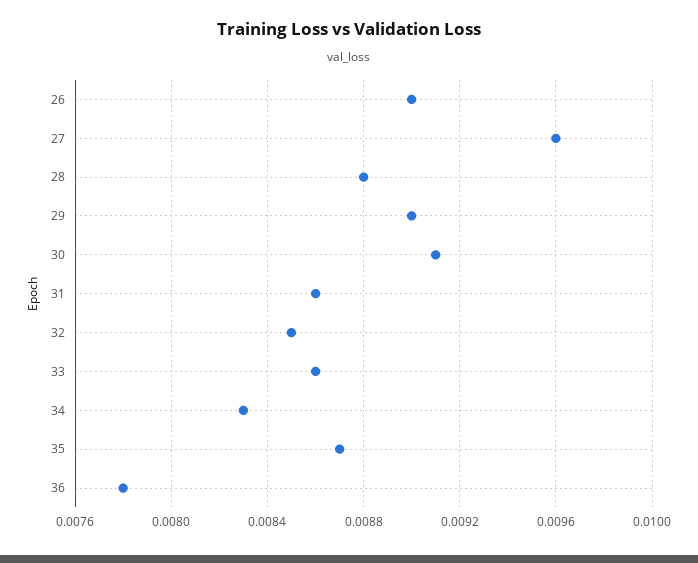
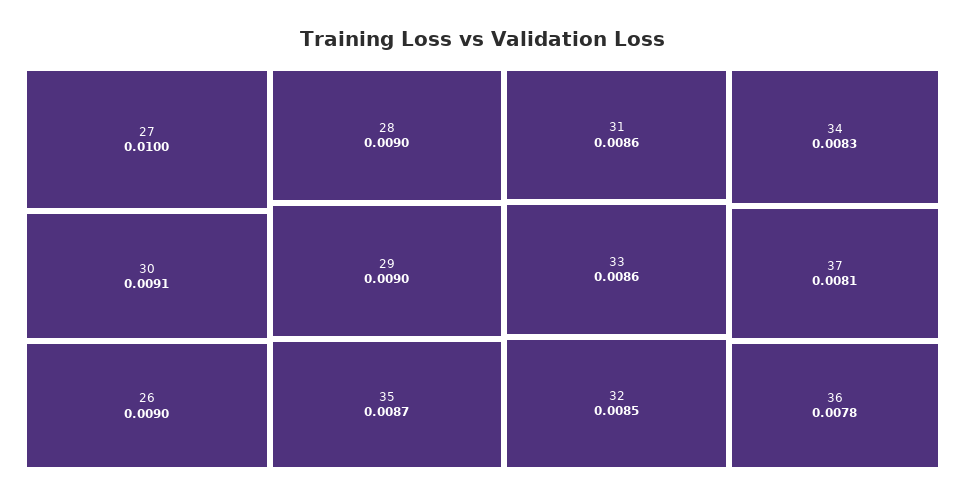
27: 0.0096 -> 0.01
28: 0.0088 -> 0.009
37: none -> 0.0081

